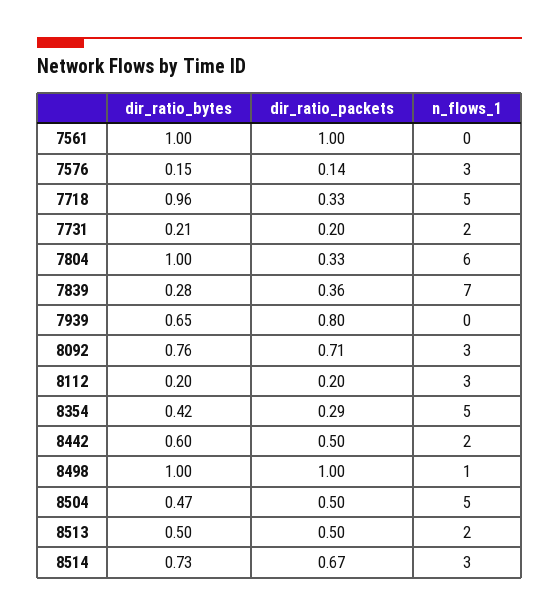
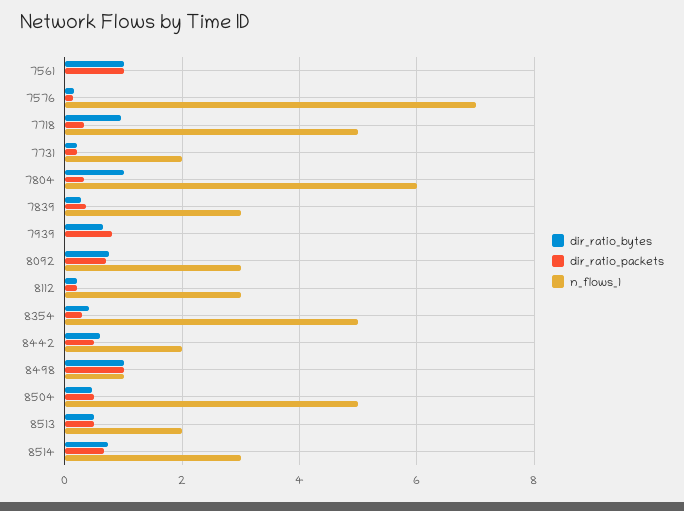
n_flows_1, 7576: 3 -> 7
n_flows_1, 7839: 7 -> 3

